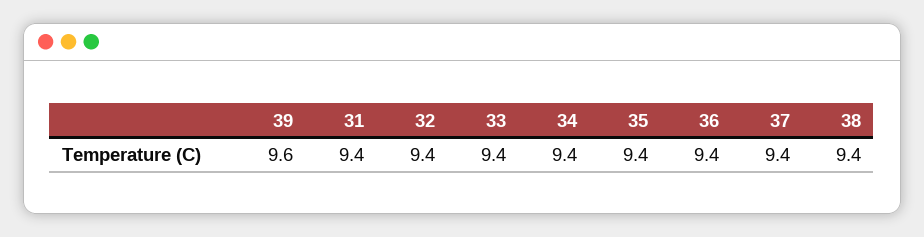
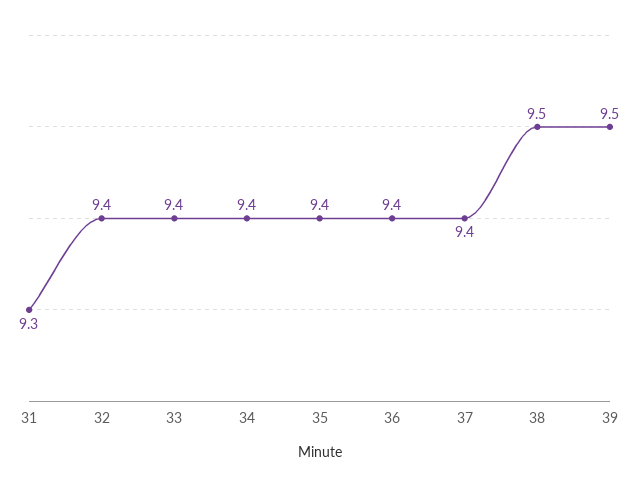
39: 9.6 -> 9.5
31: 9.4 -> 9.3
38: 9.4 -> 9.5

